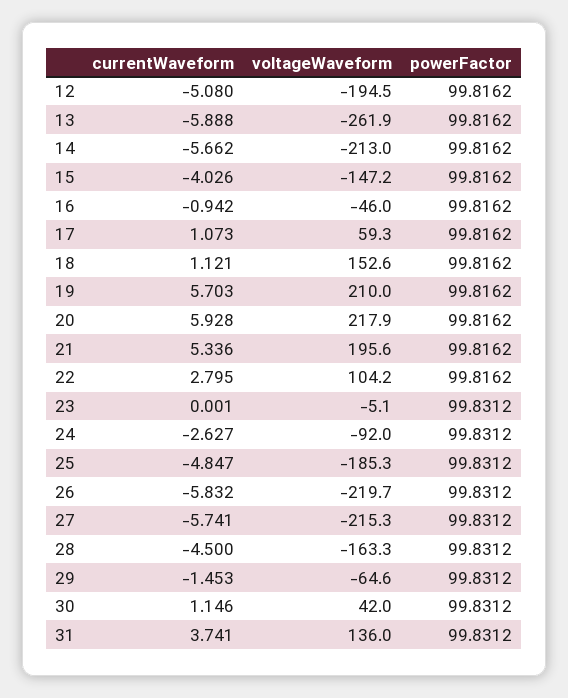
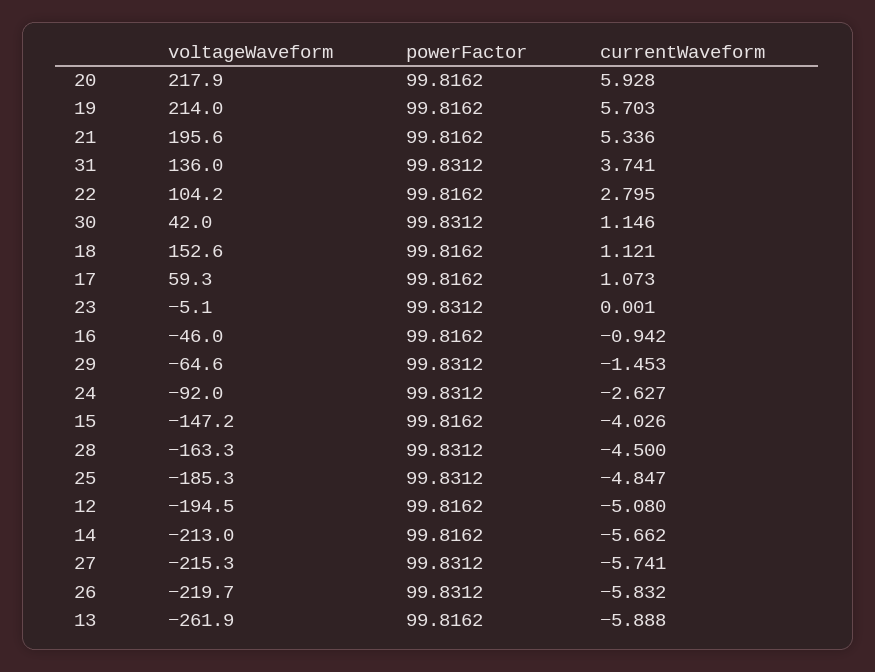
voltageWaveform, 19: 210 -> 214

